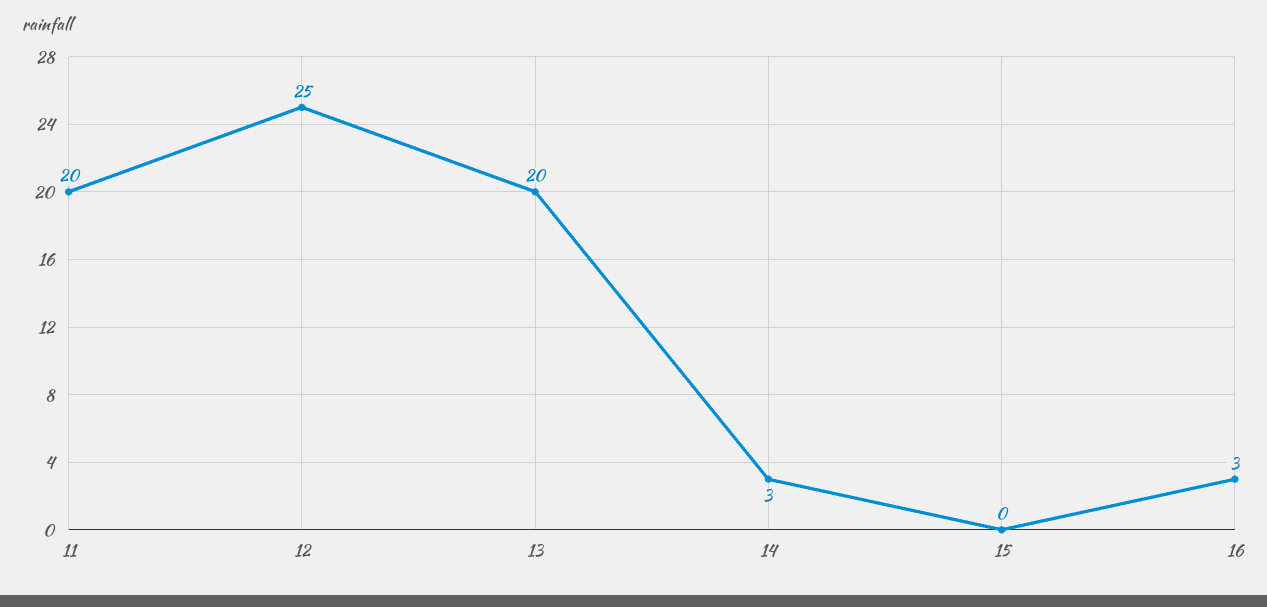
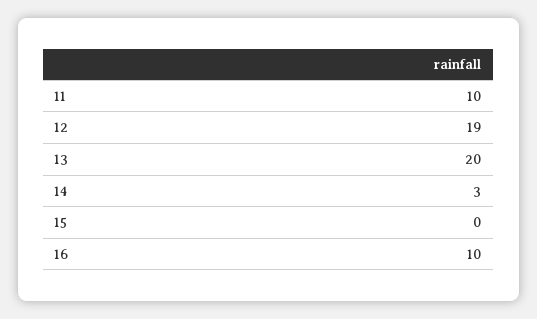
11: 20 -> 10
12: 25 -> 19
16: 3 -> 10

